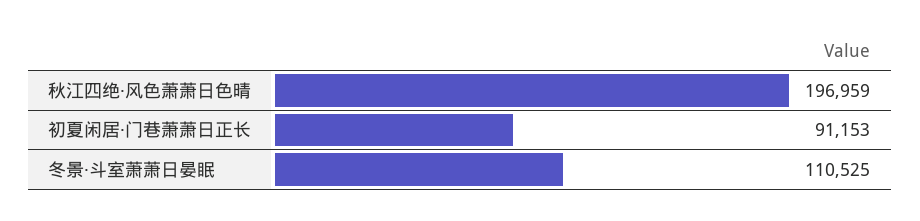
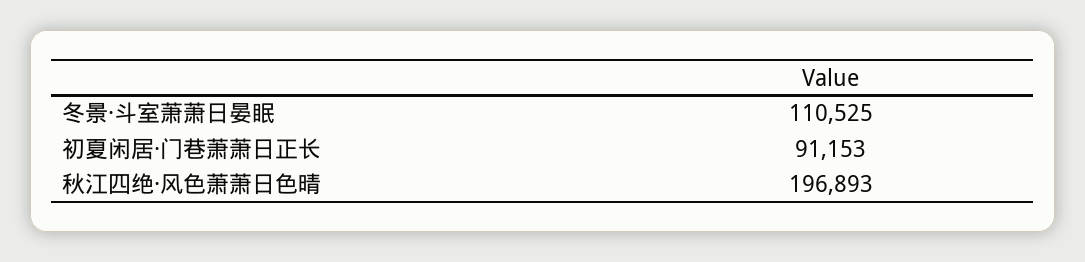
秋江四绝·风色萧萧日色晴: 196959 -> 196893

